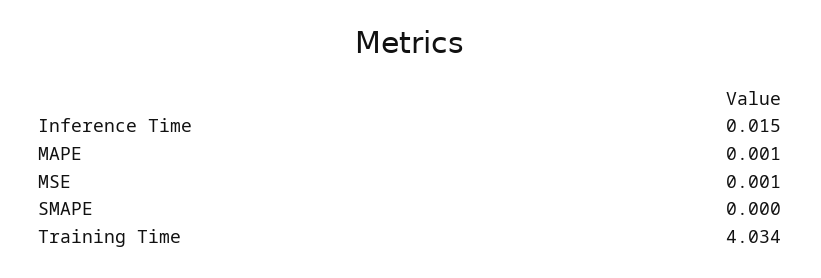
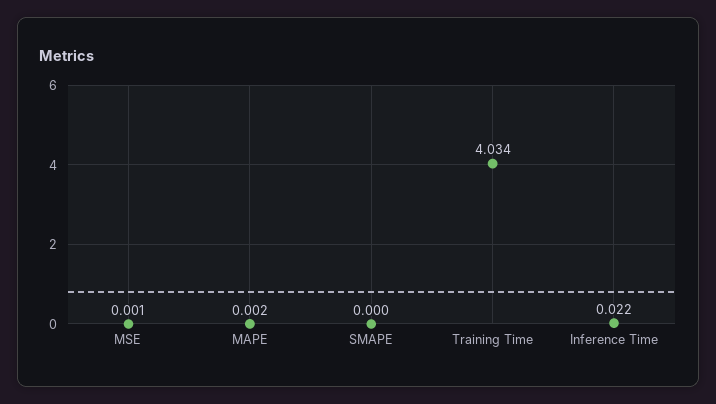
Inference Time: 0.015 -> 0.022
MAPE: 0.001 -> 0.002

